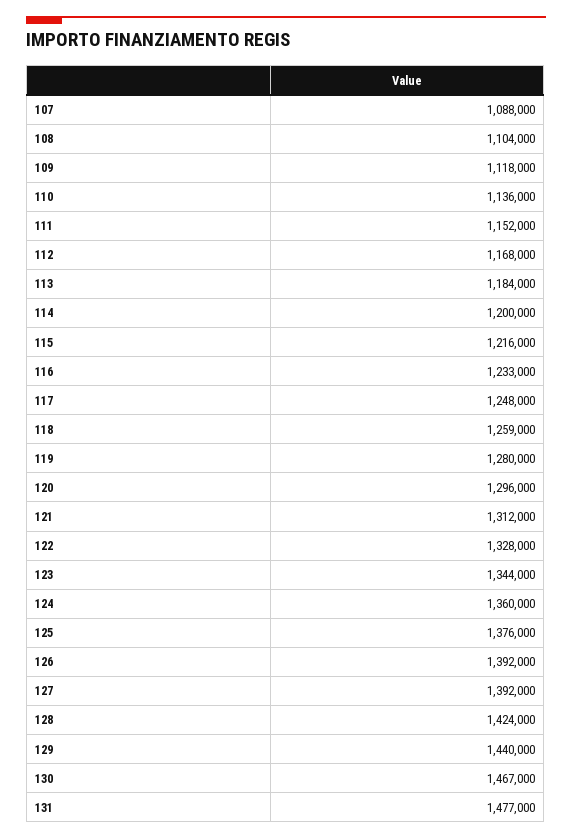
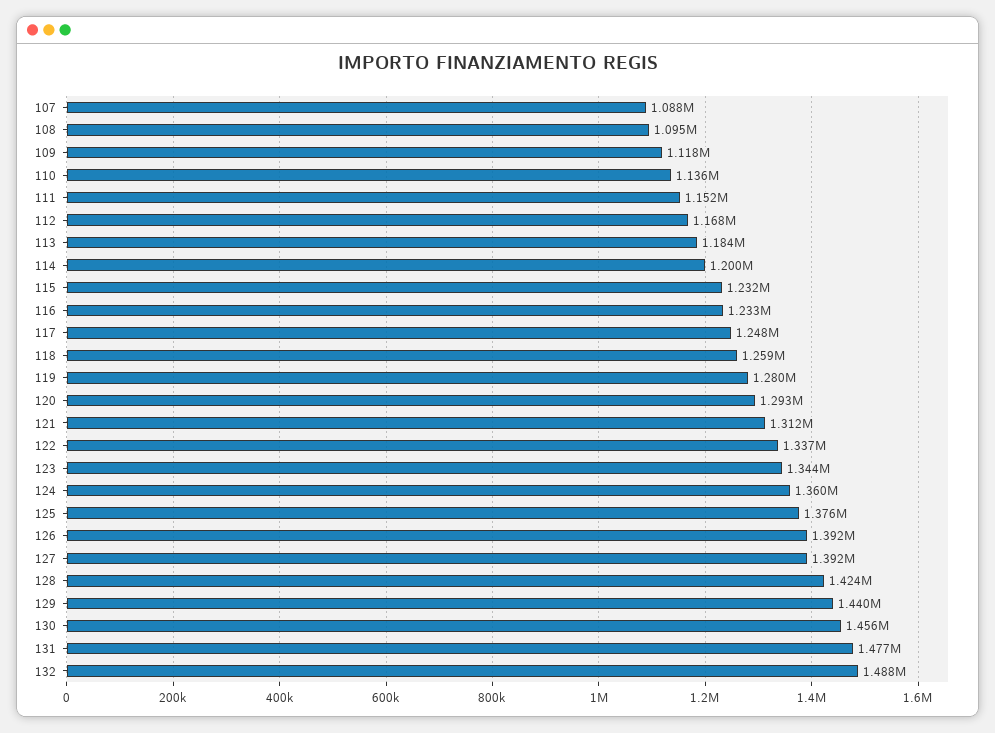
108: 1104000 -> 1095000
115: 1216000 -> 1232000
120: 1296000 -> 1293000
122: 1328000 -> 1337000
130: 1467000 -> 1456000
132: none -> 1488000

